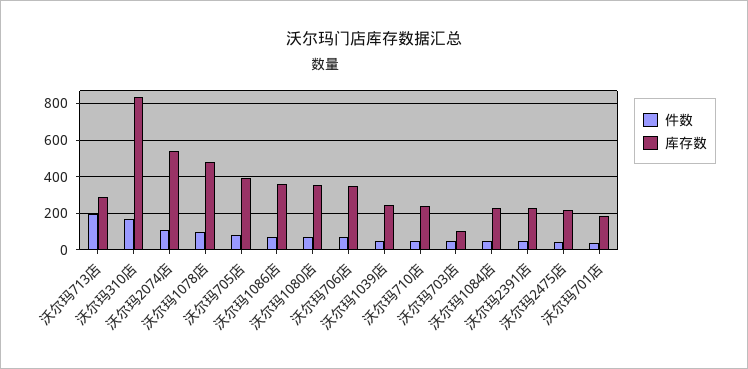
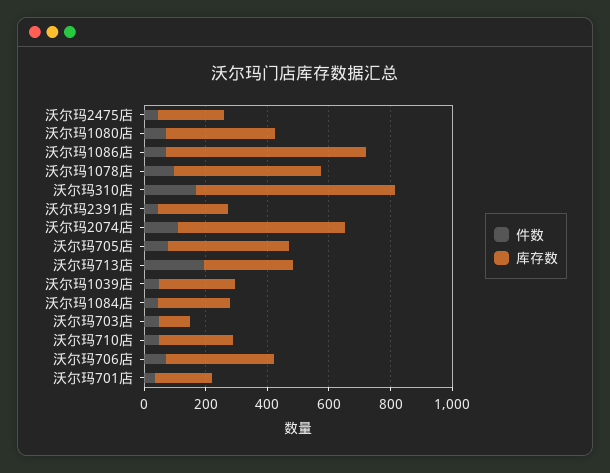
库存数, 沃尔玛310店: 850 -> 650
库存数, 沃尔玛1086店: 350 -> 650

